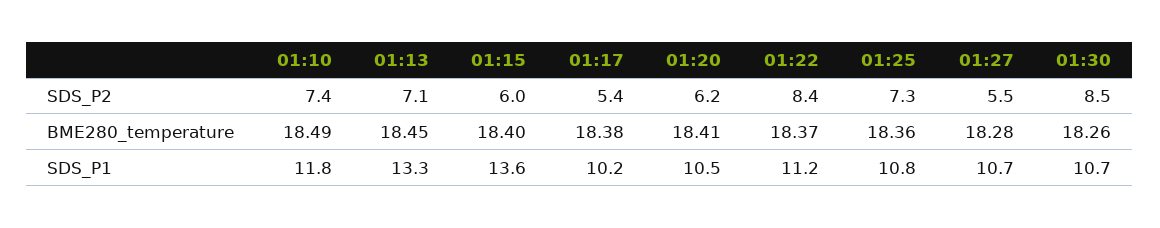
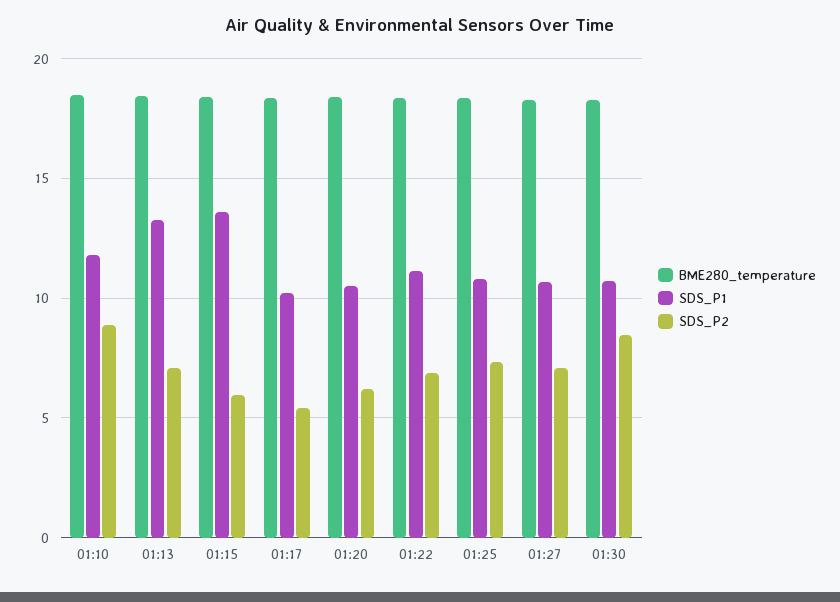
SDS_P2, 01:10: 7.4 -> 9
SDS_P2, 01:22: 8.4 -> 7
SDS_P2, 01:27: 5.5 -> 7

